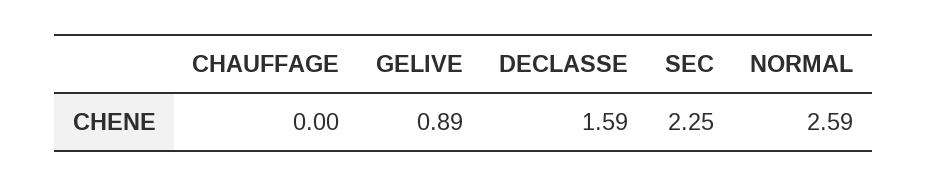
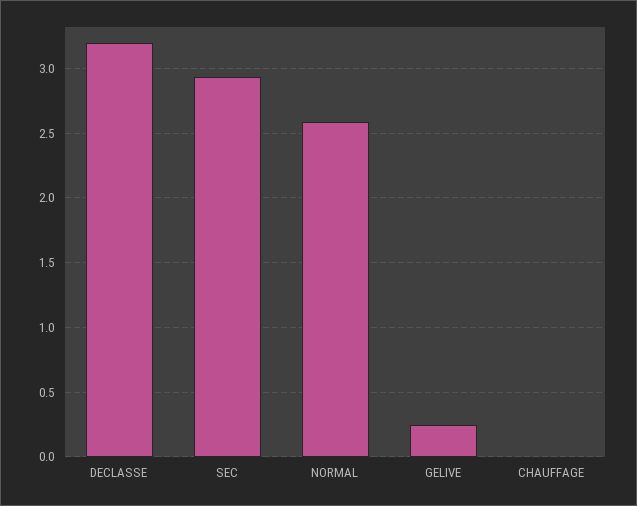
GELIVE: 0.89 -> 0.25
DECLASSE: 1.59 -> 3.2
SEC: 2.25 -> 2.95

